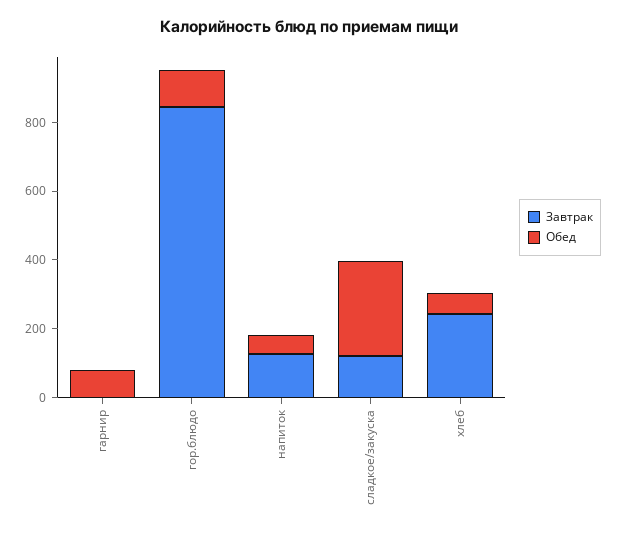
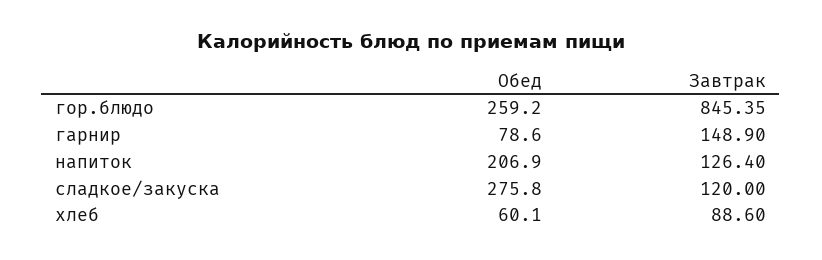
Завтрак, гарнир: 0 -> 148.9
Обед, гор.блюдо: 100 -> 259.2
Обед, напиток: 50 -> 206.9
Завтрак, хлеб: 250 -> 88.6

